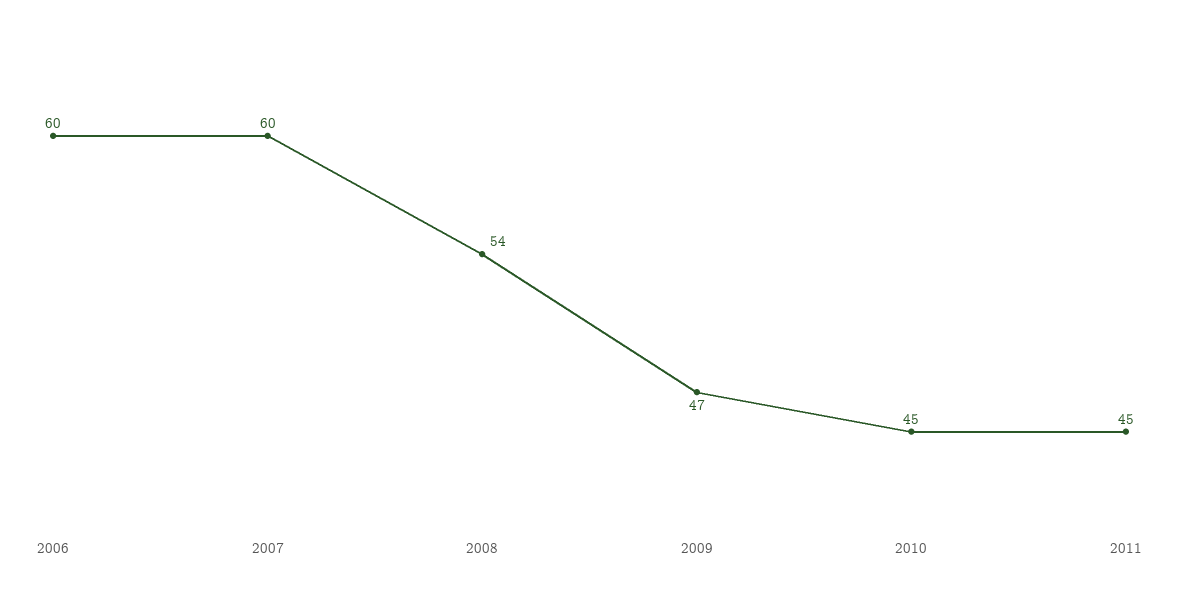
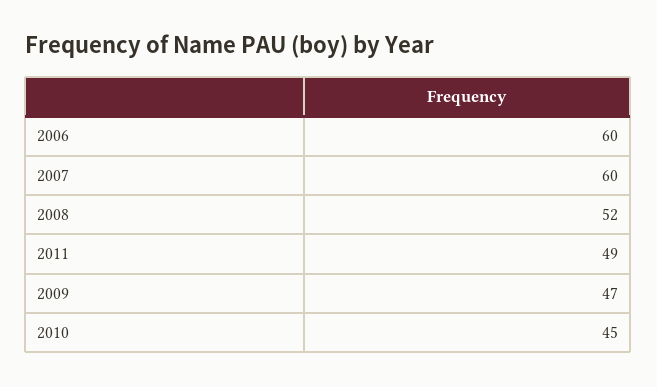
2008: 54 -> 52
2011: 45 -> 49

